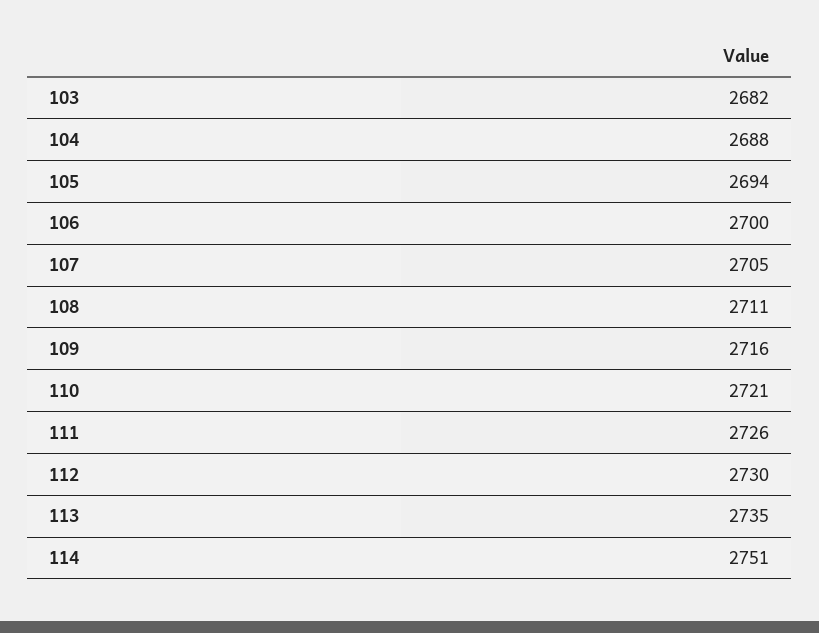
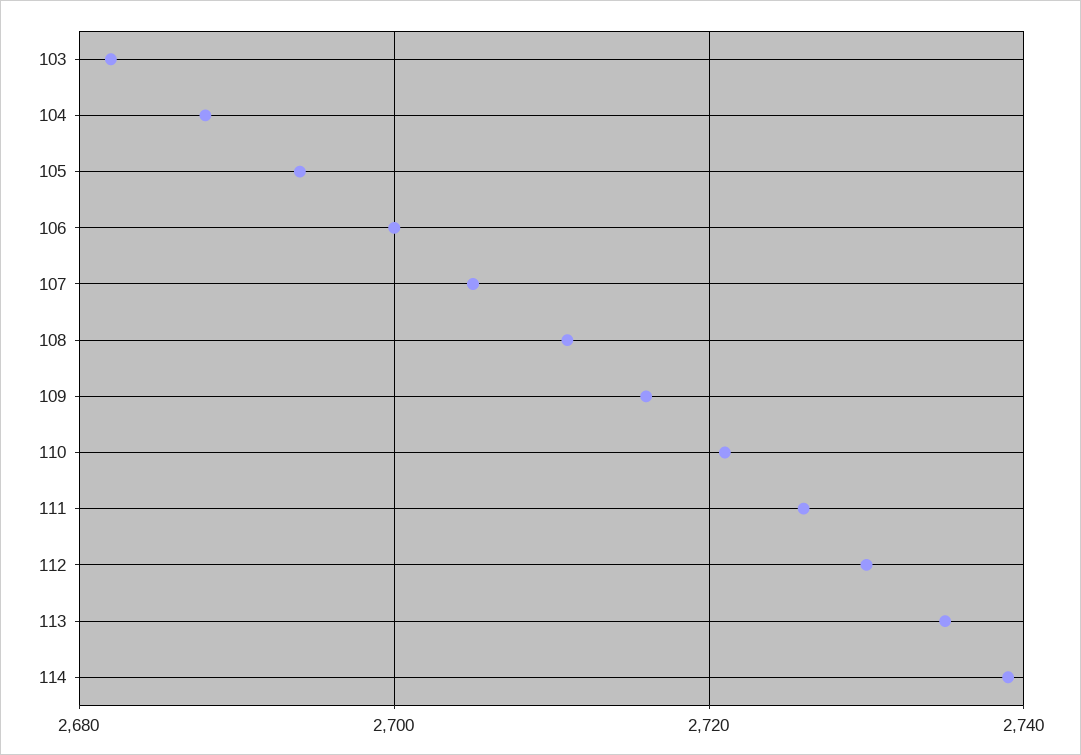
114: 2751 -> 2740

